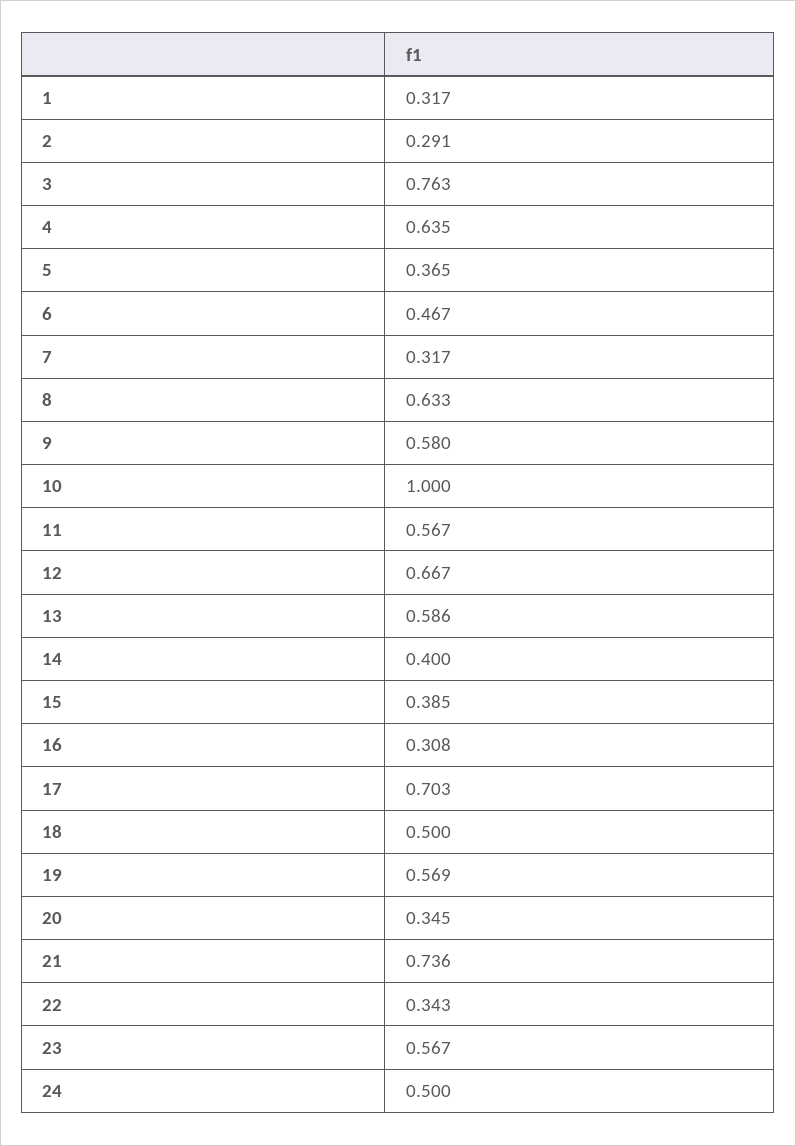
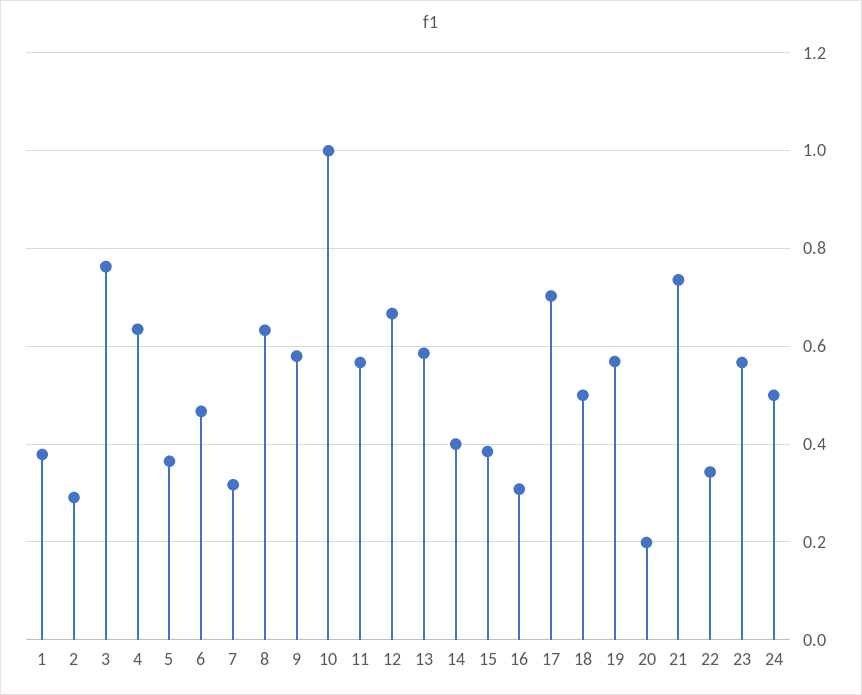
1: 0.317 -> 0.38
20: 0.345 -> 0.2

